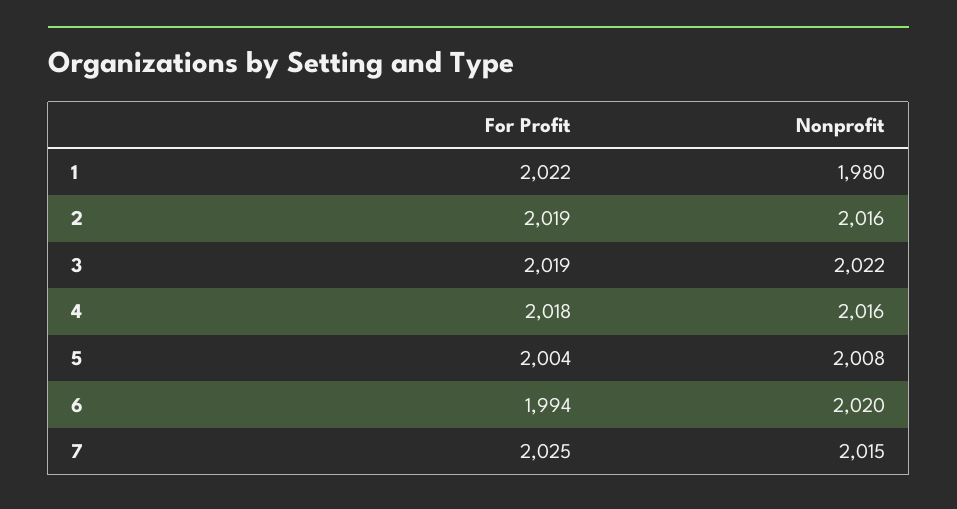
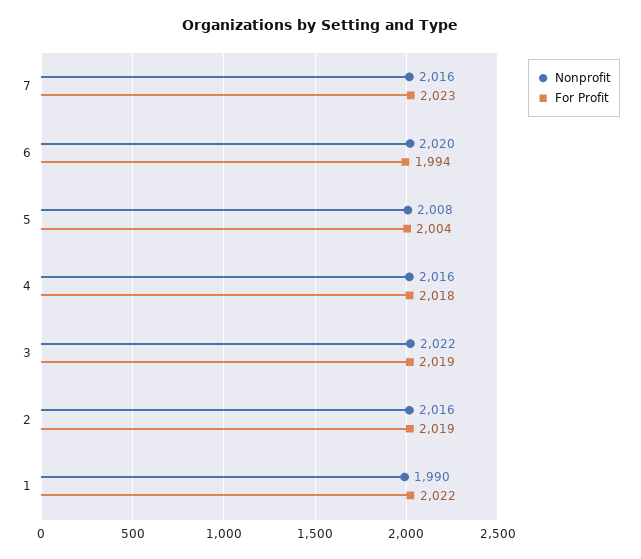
Nonprofit, 1: 1980 -> 1990
For Profit, 7: 2025 -> 2023
Nonprofit, 7: 2015 -> 2016

